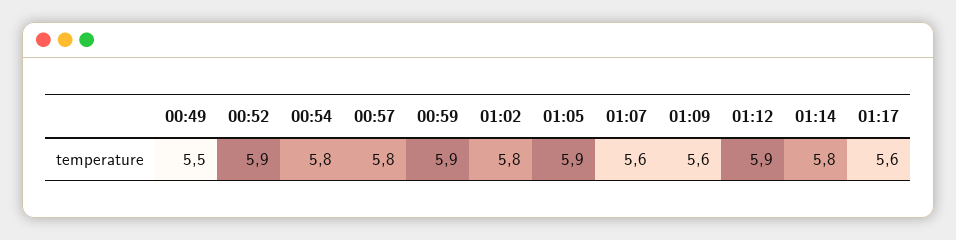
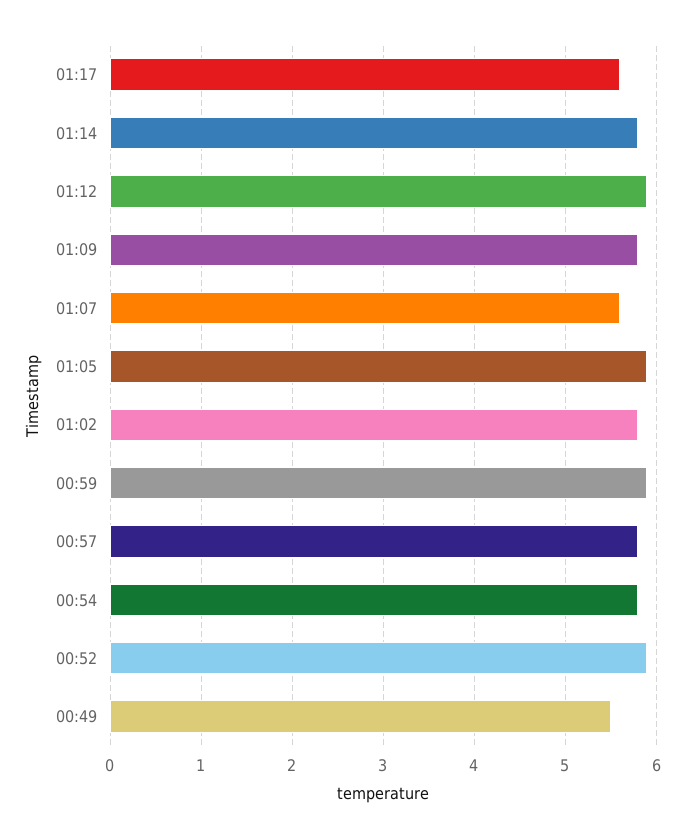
01:09: 5.6 -> 5.8

